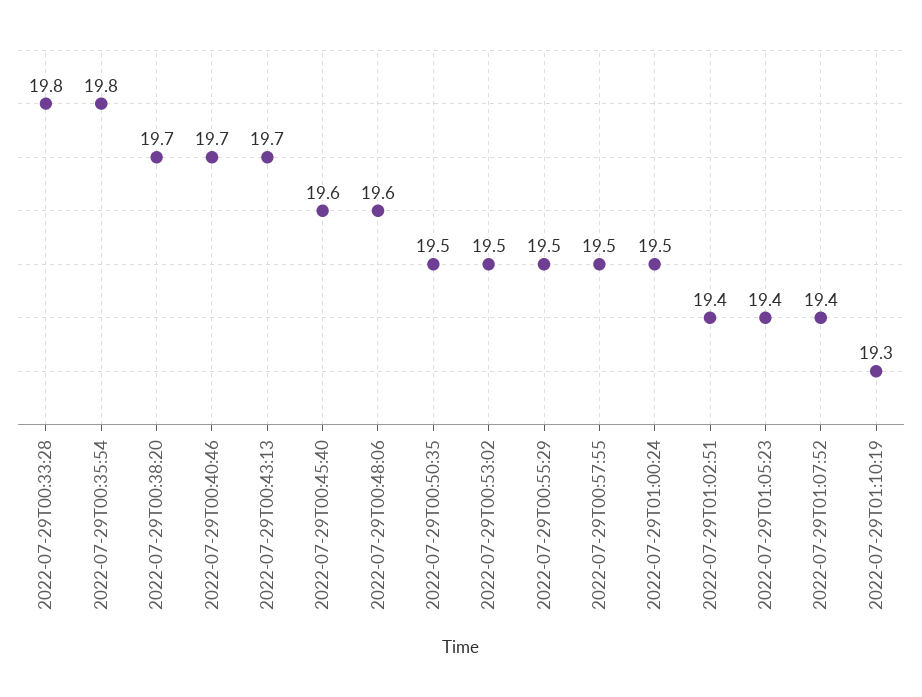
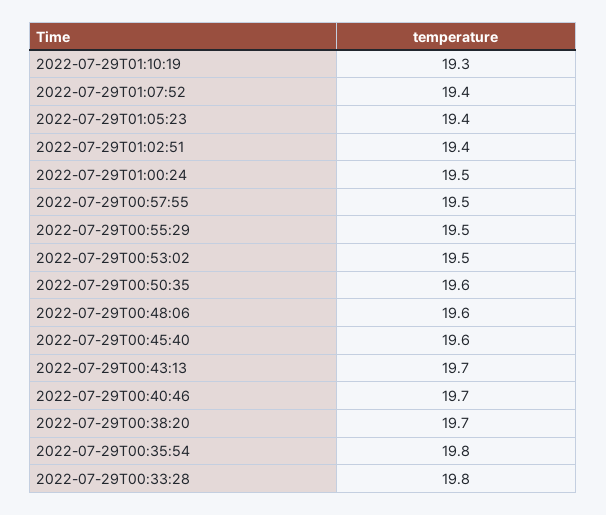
2022-07-29T00:50:35: 19.5 -> 19.6

